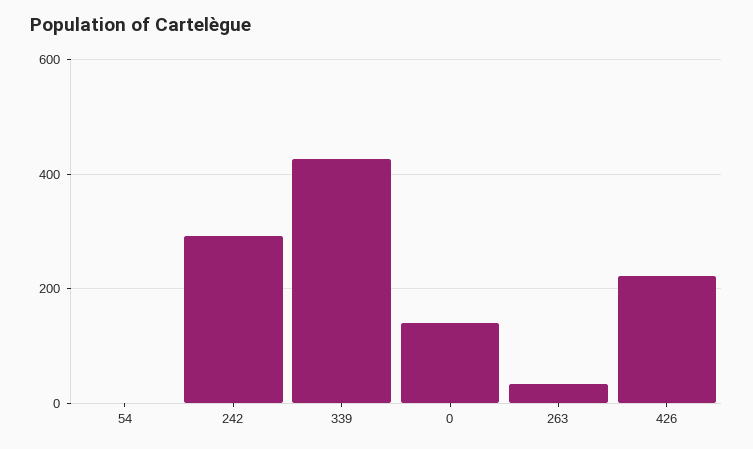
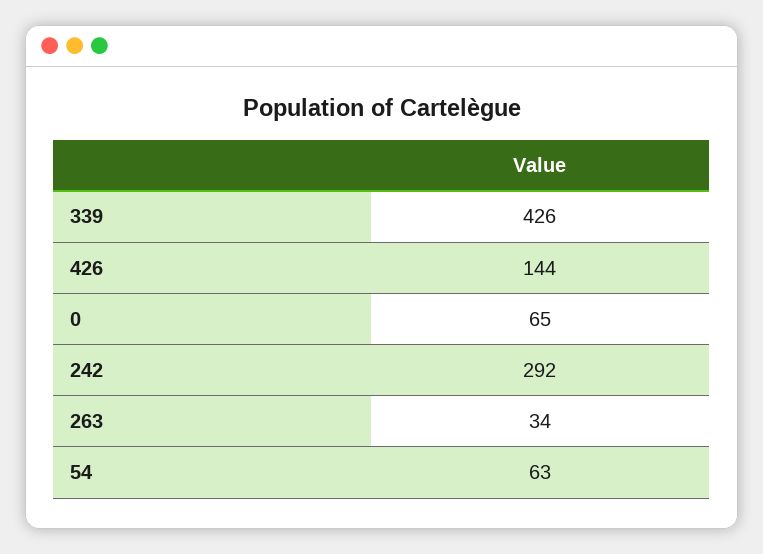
54: 0 -> 63
0: 140 -> 65
426: 220 -> 144

